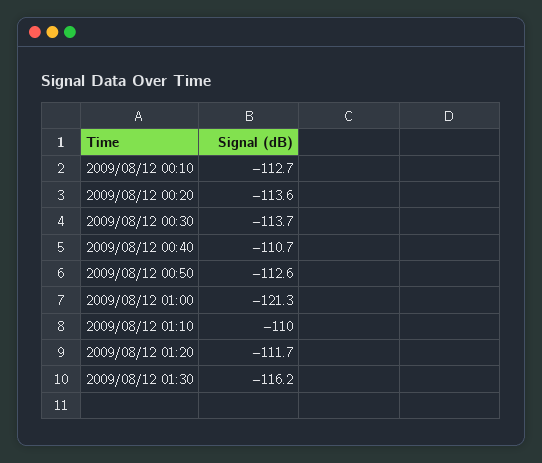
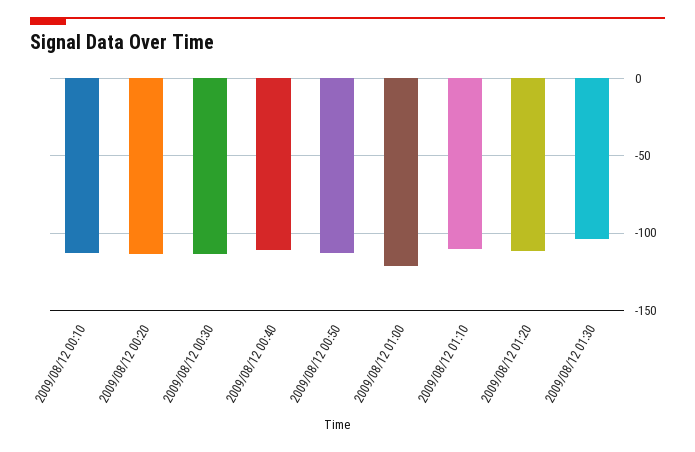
2009/08/12 01:30: -116.2 -> -105

